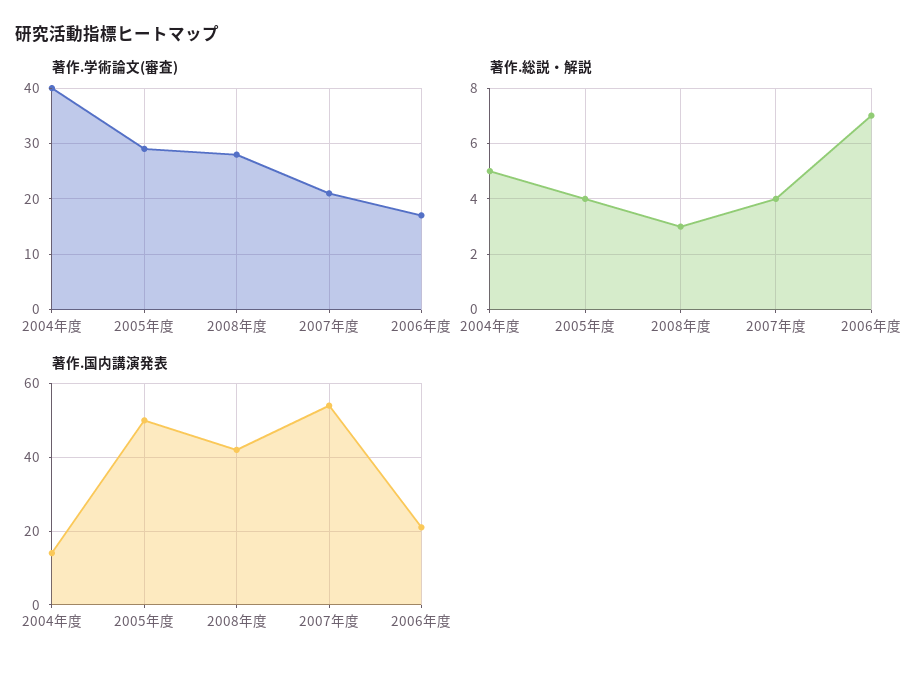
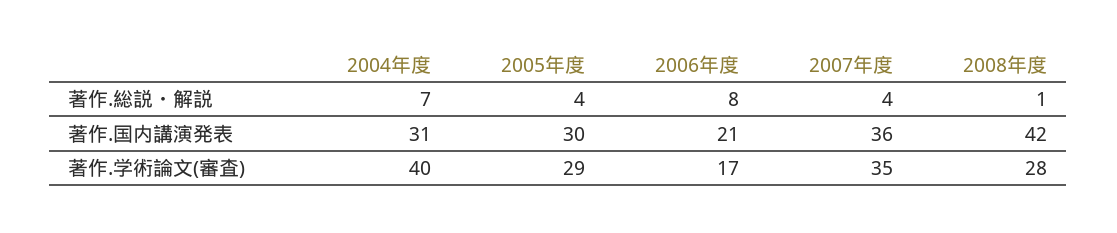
著作.学術論文(審査), 2007年度: 20 -> 35
著作.総説・解説, 2004年度: 5 -> 7
著作.総説・解説, 2008年度: 3 -> 1
著作.総説・解説, 2006年度: 7 -> 8
著作.国内講演発表, 2004年度: 15 -> 31
著作.国内講演発表, 2005年度: 50 -> 30
著作.国内講演発表, 2007年度: 55 -> 36

